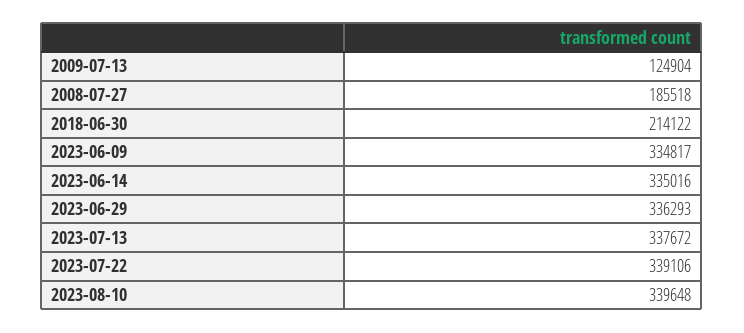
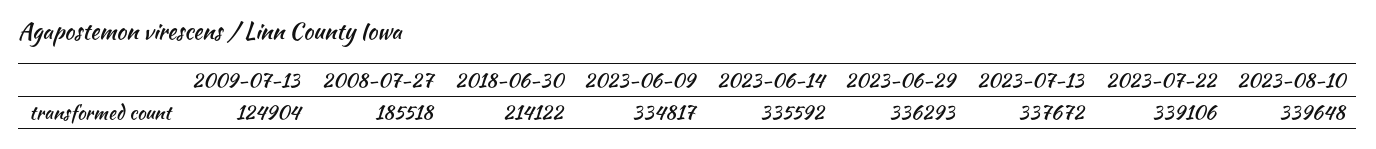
2023-06-14: 335016 -> 335592

